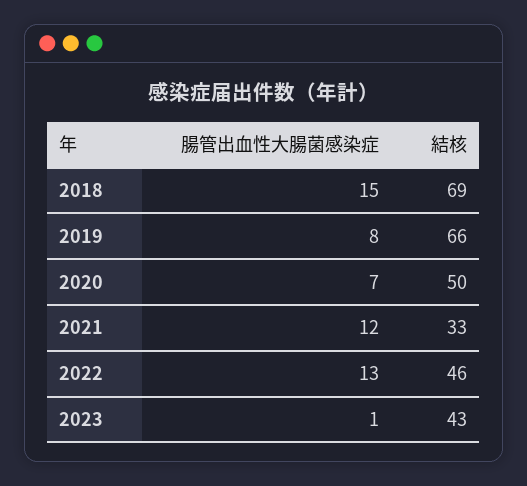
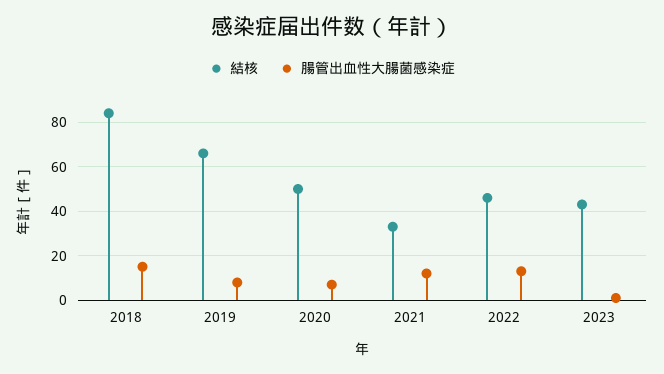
結核, 2018: 69 -> 85

